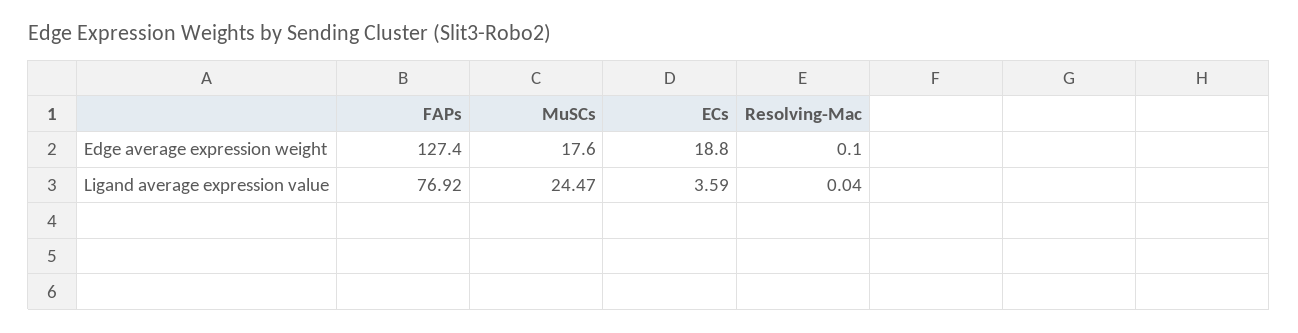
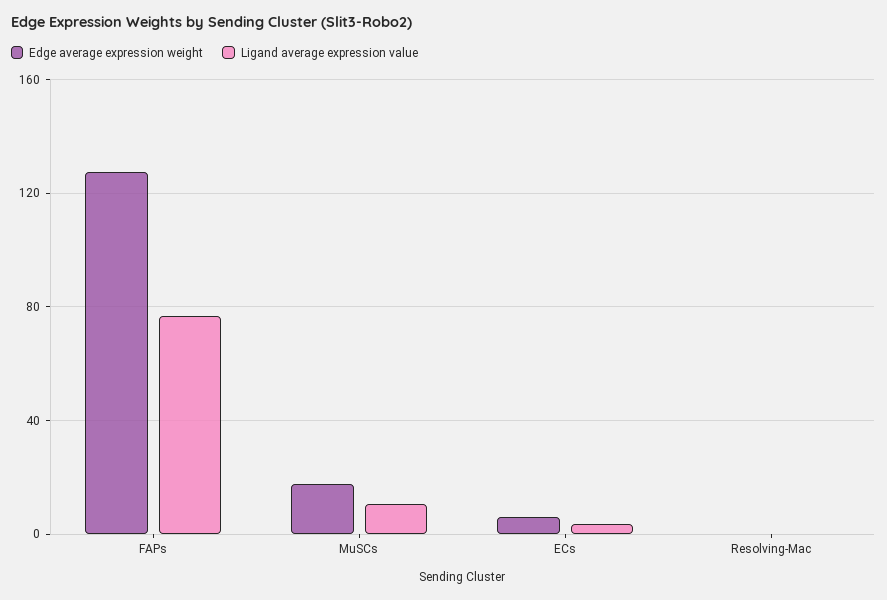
Edge average expression weight, ECs: 18.8 -> 5
Ligand average expression value, MuSCs: 24.47 -> 10

